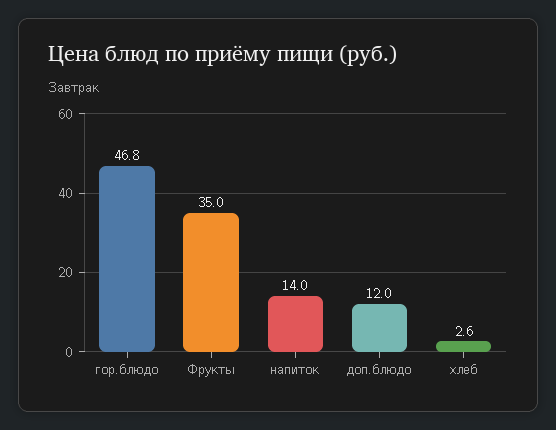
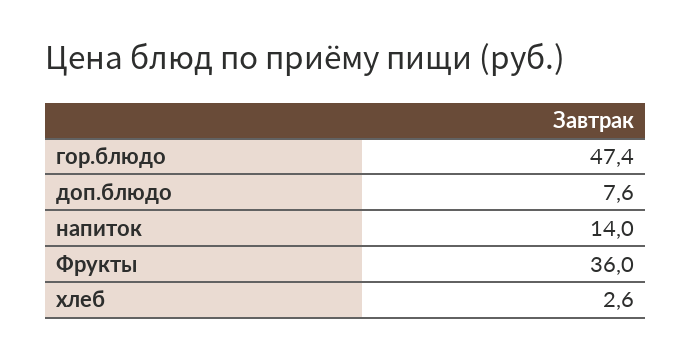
гор.блюдо: 46.8 -> 47.4
Фрукты: 35 -> 36
доп.блюдо: 12 -> 7.6

